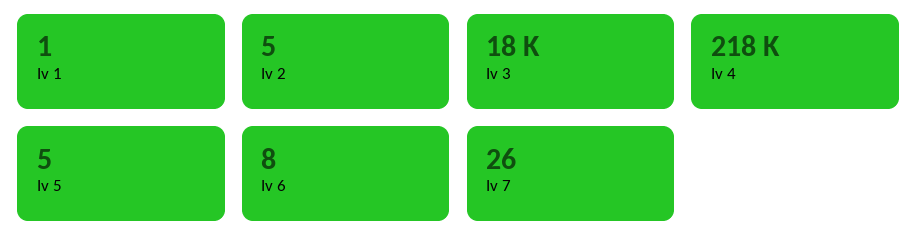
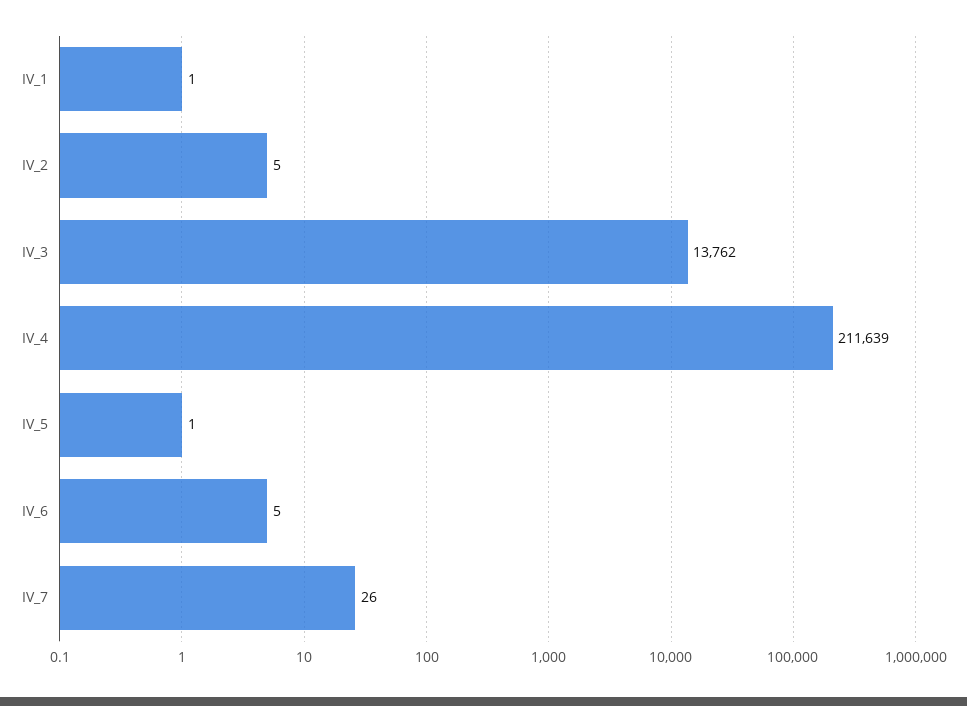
Iv 3: 18000 -> 13762
Iv 4: 218000 -> 211639
Iv 5: 5 -> 1
Iv 6: 8 -> 5

